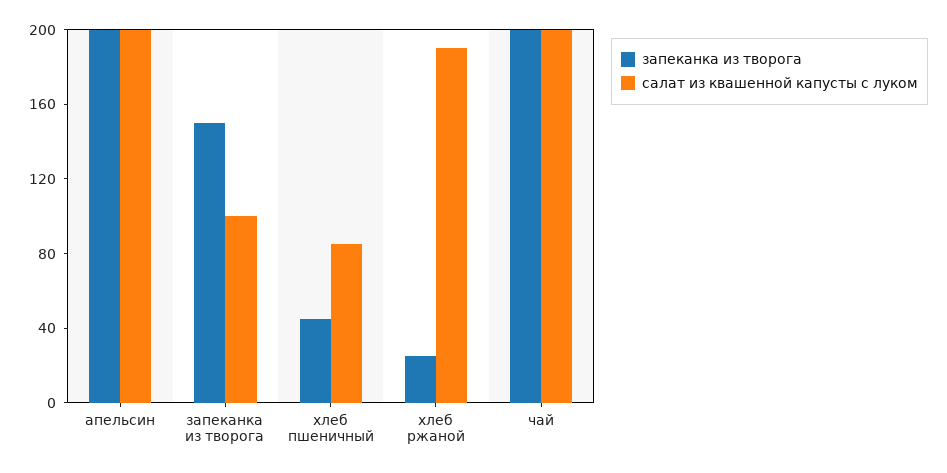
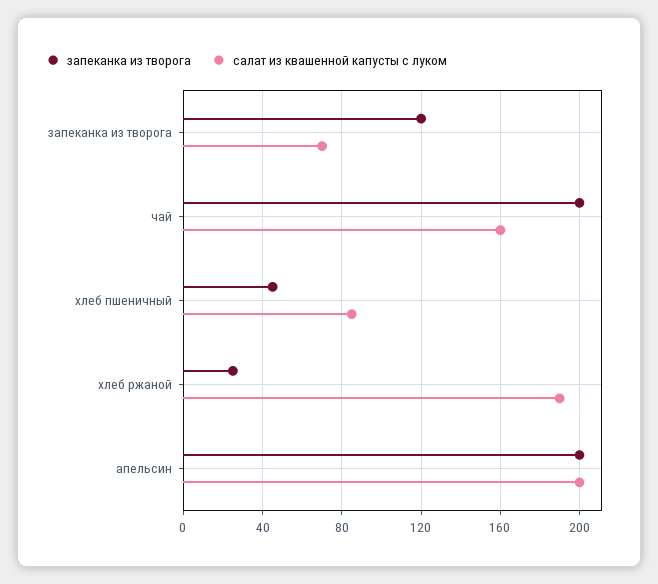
запеканка из творога, запеканка из творога: 150 -> 120
салат из квашенной капусты с луком, запеканка из творога: 100 -> 70
салат из квашенной капусты с луком, чай: 200 -> 160

